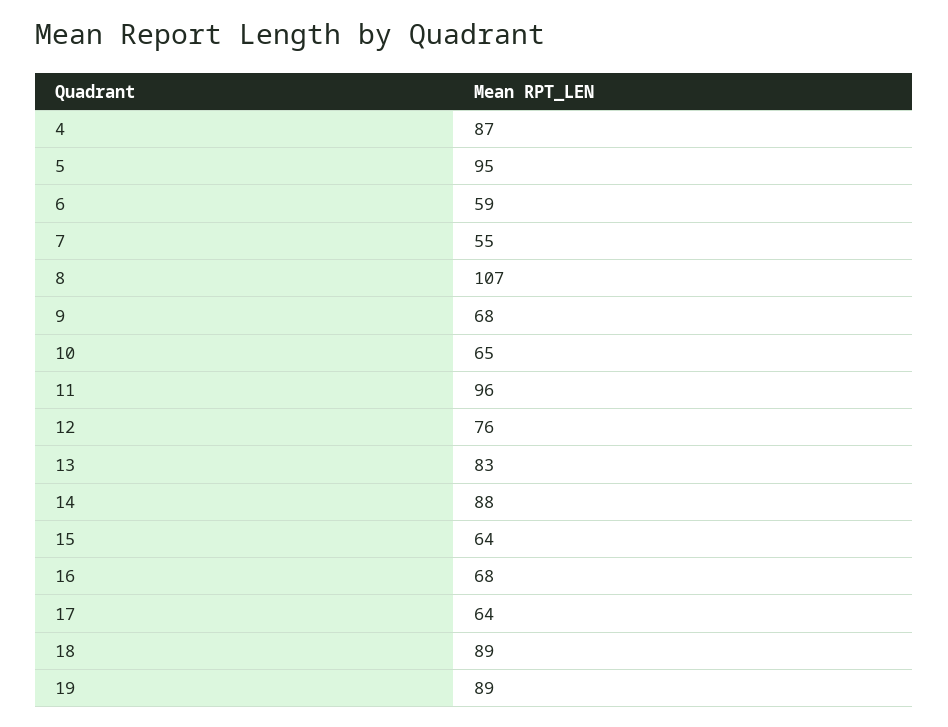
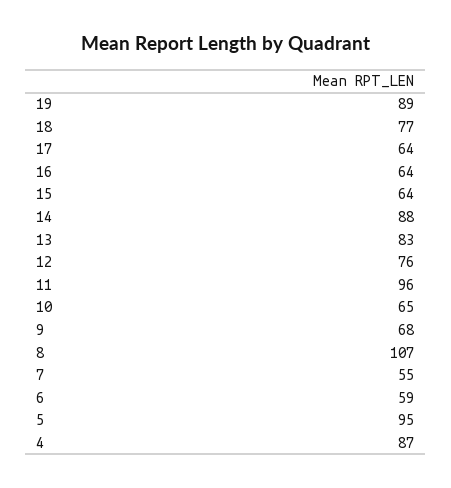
16: 68 -> 64
18: 89 -> 77

